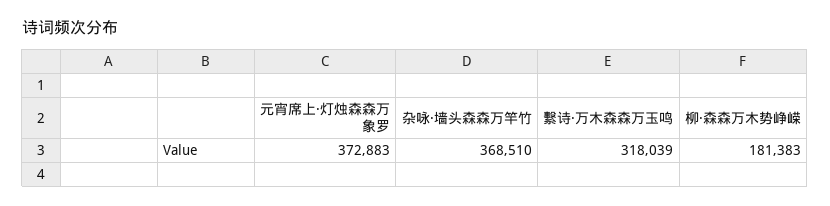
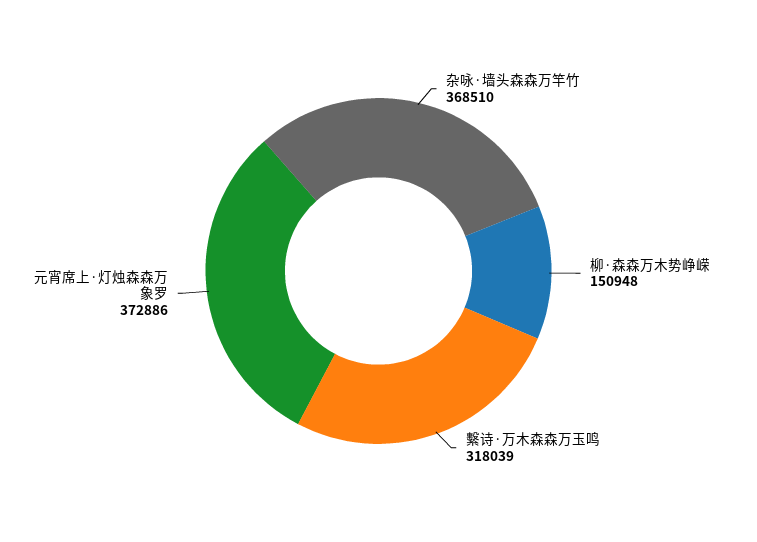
元宵席上·灯烛森森万象罗: 372883 -> 372886
柳·森森万木势峥嵘: 181383 -> 150948

